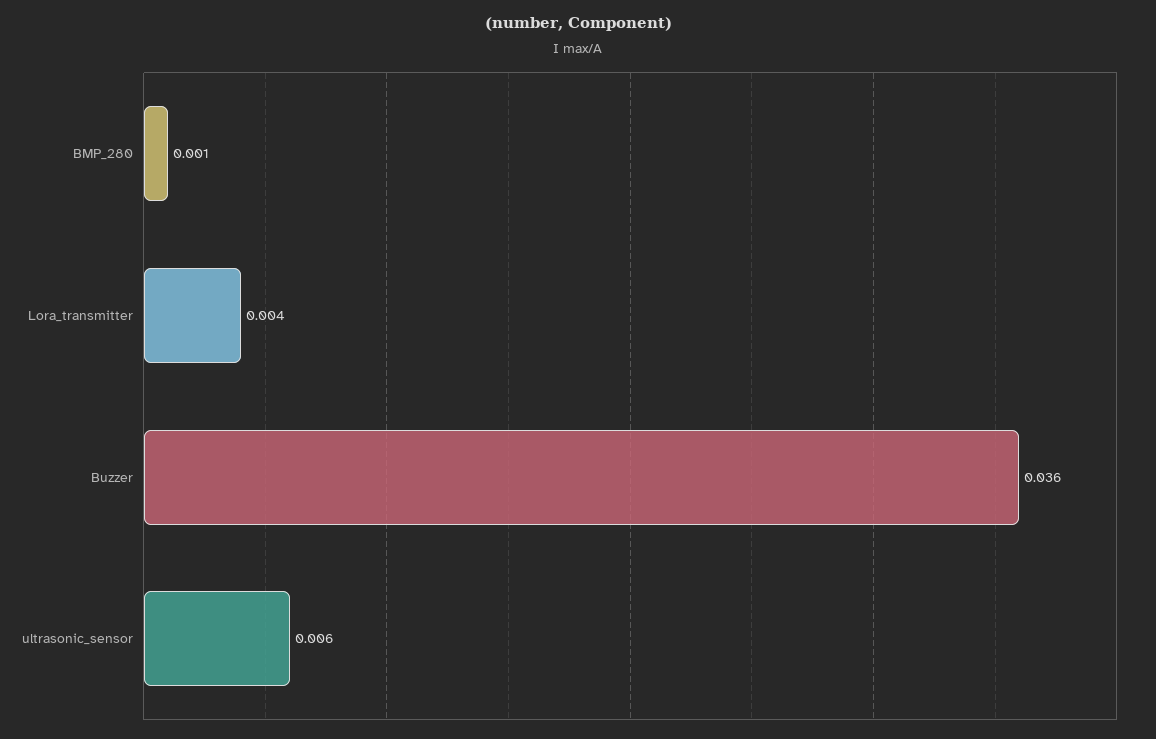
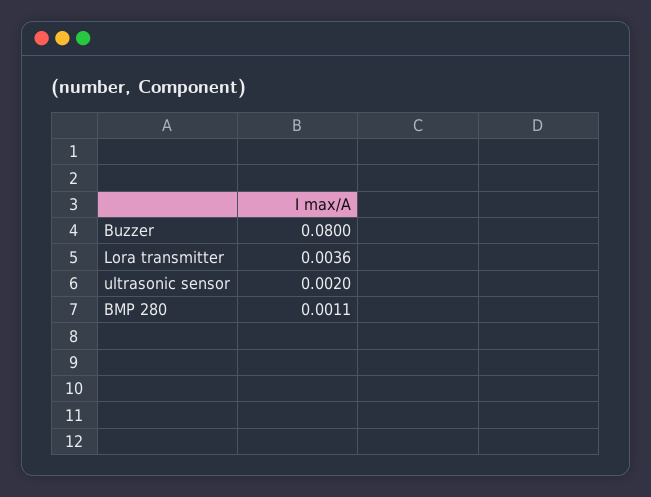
Buzzer: 0.036 -> 0.08
ultrasonic_sensor: 0.006 -> 0.002

